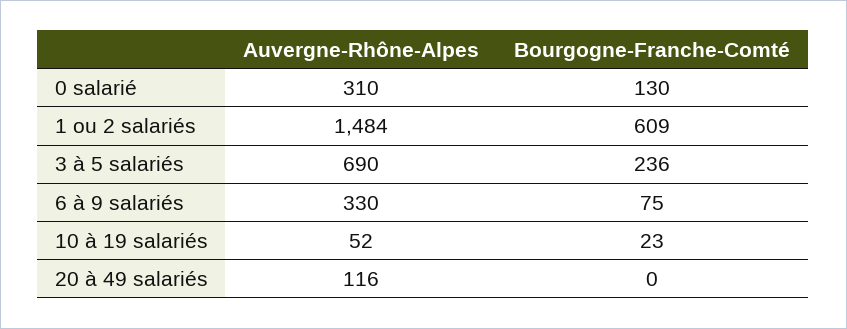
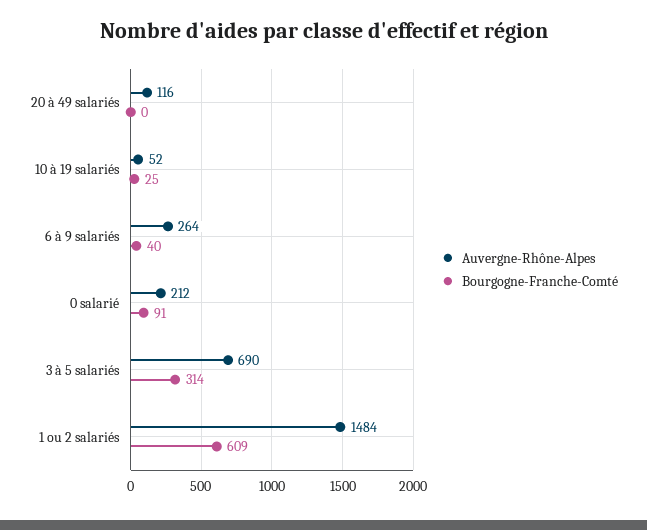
Auvergne-Rhône-Alpes, 0 salarié: 310 -> 212
Bourgogne-Franche-Comté, 0 salarié: 130 -> 91
Bourgogne-Franche-Comté, 3 à 5 salariés: 236 -> 314
Auvergne-Rhône-Alpes, 6 à 9 salariés: 330 -> 264
Bourgogne-Franche-Comté, 6 à 9 salariés: 75 -> 40
Bourgogne-Franche-Comté, 10 à 19 salariés: 23 -> 25

